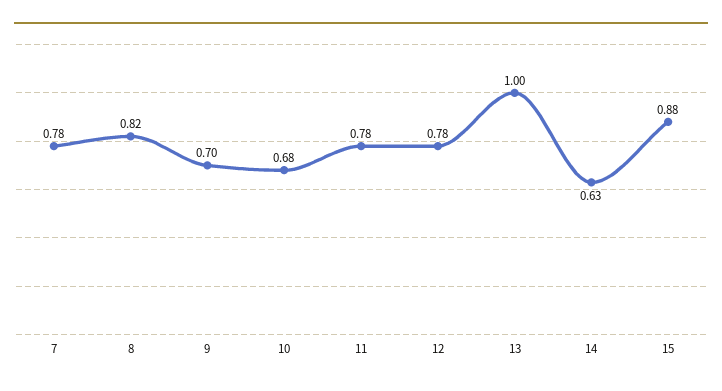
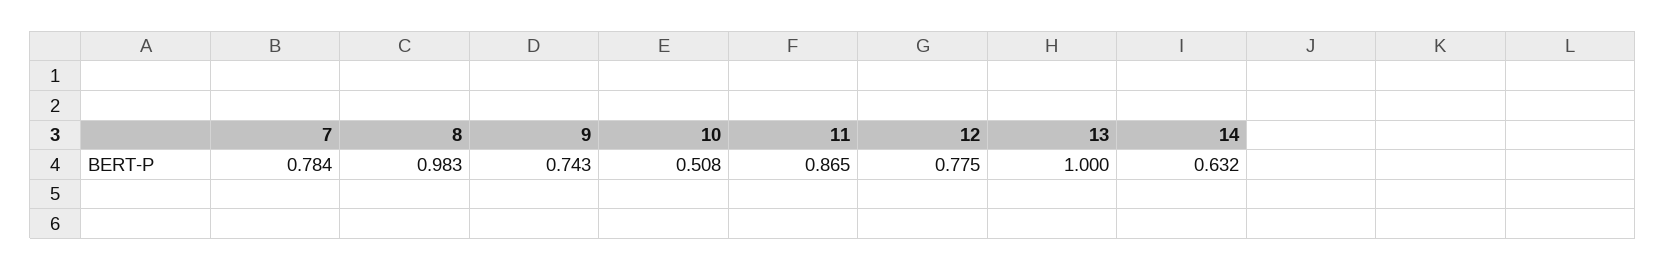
8: 0.82 -> 0.983
9: 0.7 -> 0.743
10: 0.68 -> 0.508
11: 0.78 -> 0.865
15: 0.88 -> none

